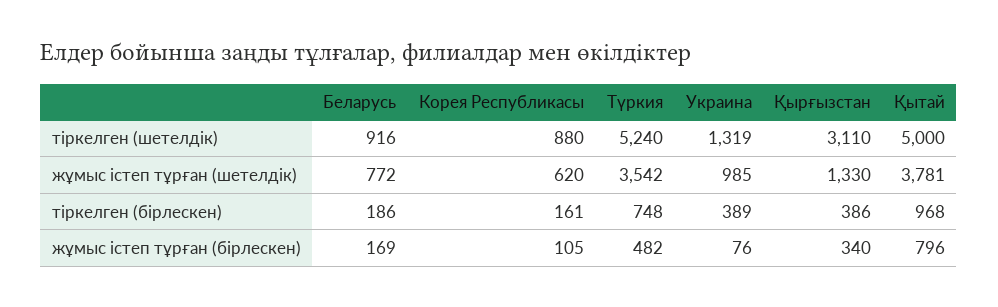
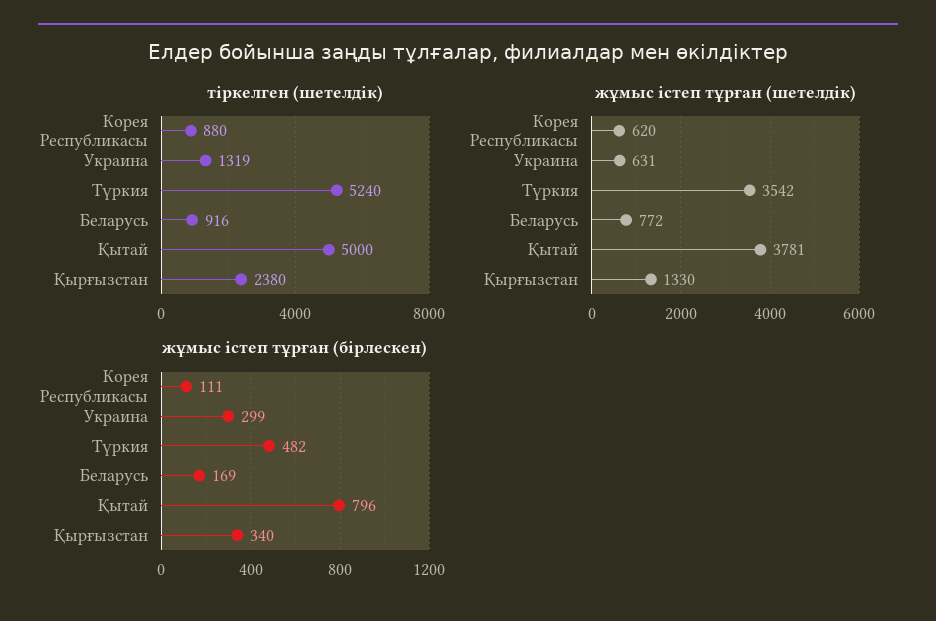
тіркелген (шетелдік), Қырғызстан: 3110 -> 2380
жұмыс істеп тұрған (шетелдік), Украина: 985 -> 631
тіркелген (бірлескен), Беларусь: 186 -> none
тіркелген (бірлескен), Корея Республикасы: 161 -> none
тіркелген (бірлескен), Түркия: 748 -> none
тіркелген (бірлескен), Украина: 389 -> none
тіркелген (бірлескен), Қырғызстан: 386 -> none
тіркелген (бірлескен), Қытай: 968 -> none
жұмыс істеп тұрған (бірлескен), Корея Республикасы: 105 -> 111
жұмыс істеп тұрған (бірлескен), Украина: 76 -> 299

